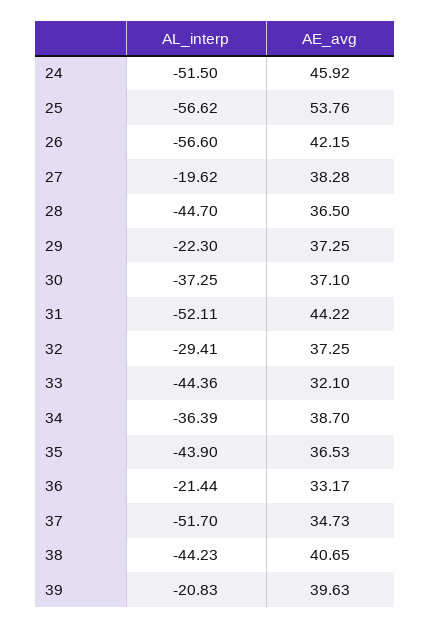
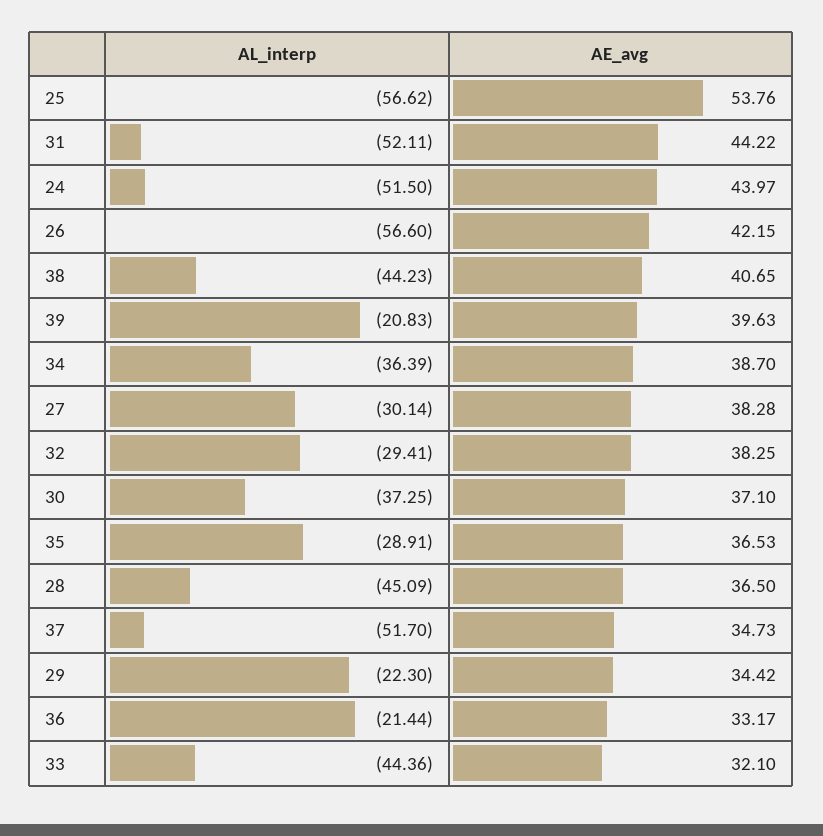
AE_avg, 24: 45.92 -> 43.97
AL_interp, 27: -19.62 -> -30.14
AL_interp, 28: -44.7 -> -45.09
AE_avg, 29: 37.25 -> 34.42
AE_avg, 32: 37.25 -> 38.25
AL_interp, 35: -43.9 -> -28.91

